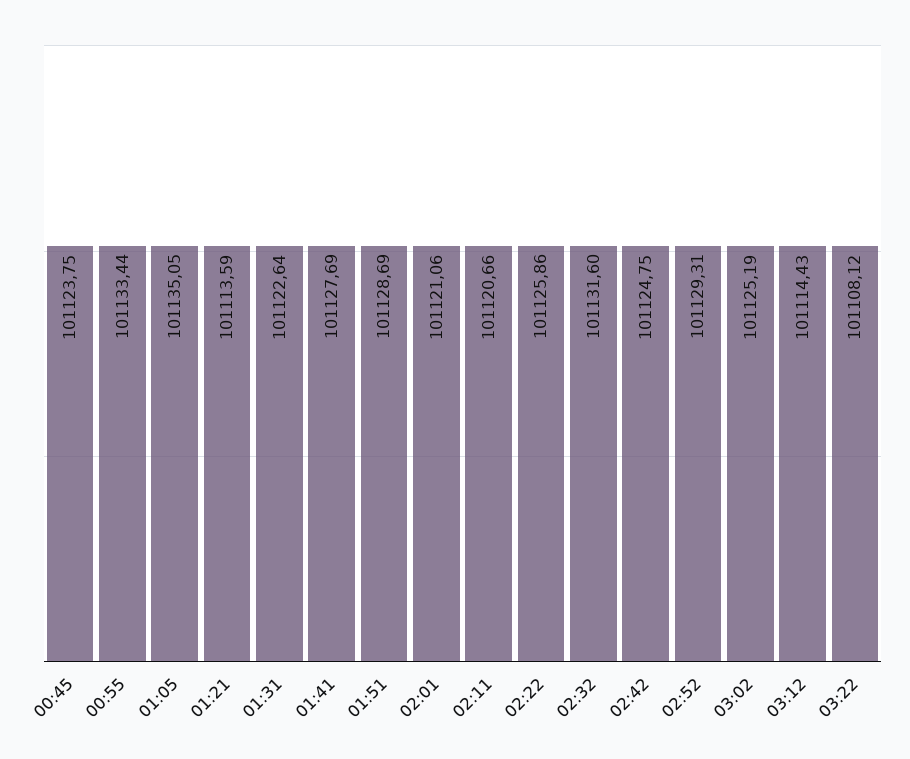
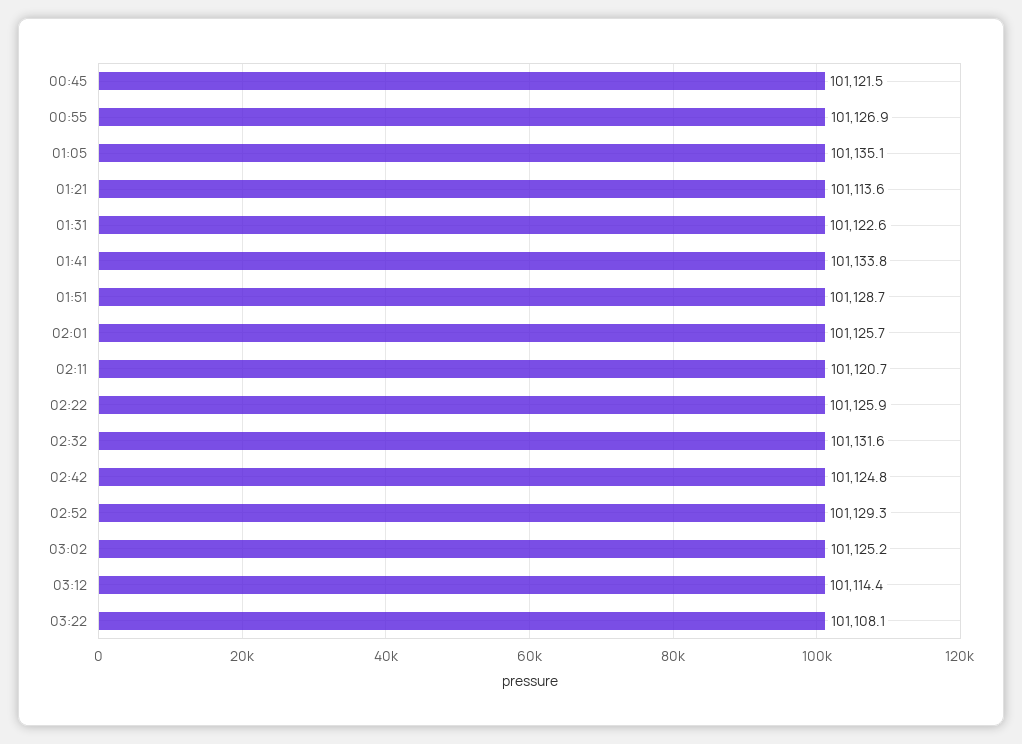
00:45: 101123.75 -> 101121.5
00:55: 101133.44 -> 101126.9
01:41: 101127.69 -> 101133.8
02:01: 101121.06 -> 101125.7

